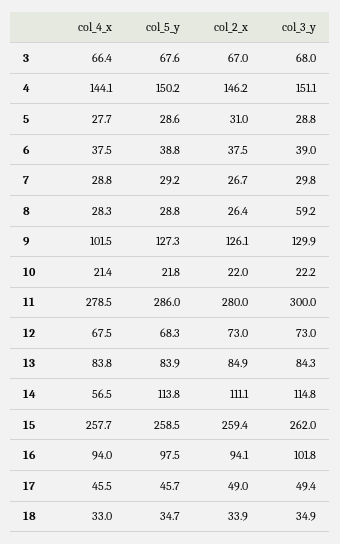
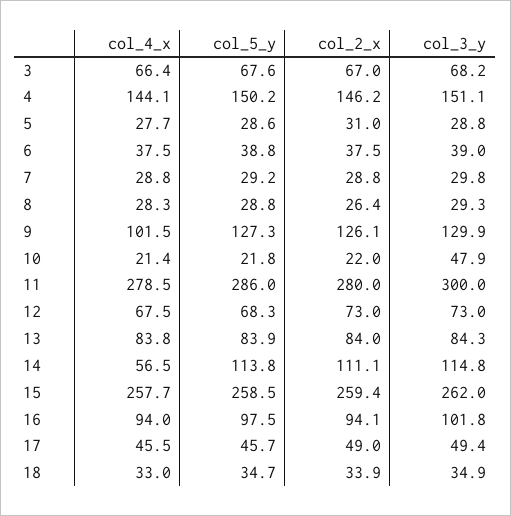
col_3_y, 3: 68 -> 68.2
col_2_x, 7: 26.7 -> 28.8
col_3_y, 8: 59.2 -> 29.3
col_3_y, 10: 22.2 -> 47.9
col_2_x, 13: 84.9 -> 84

